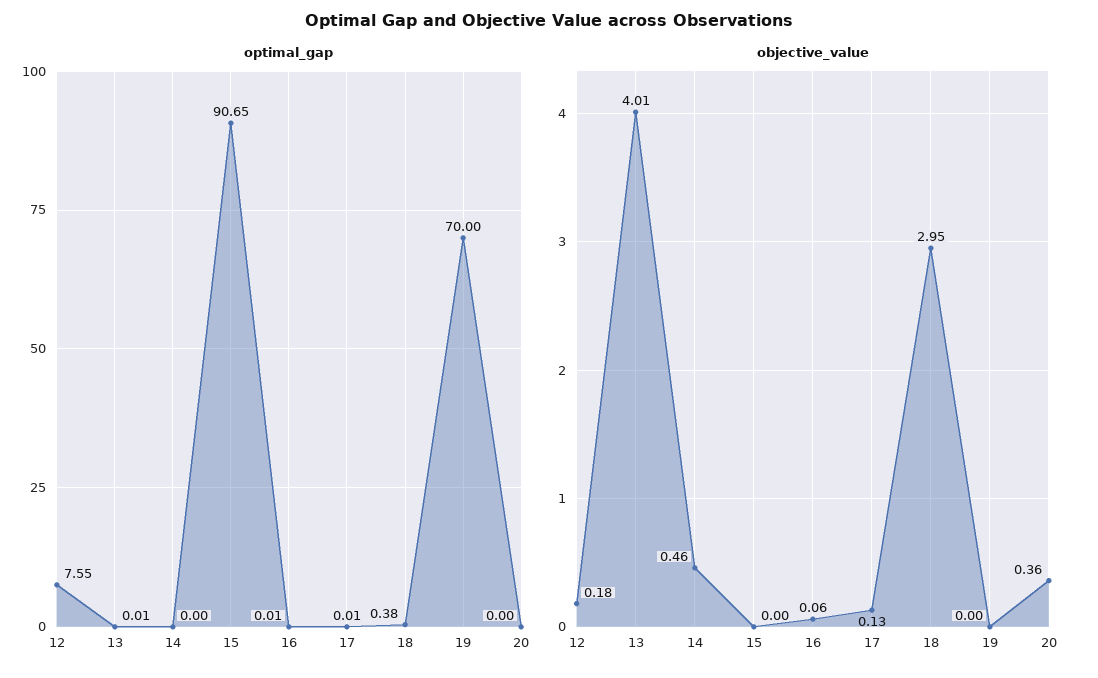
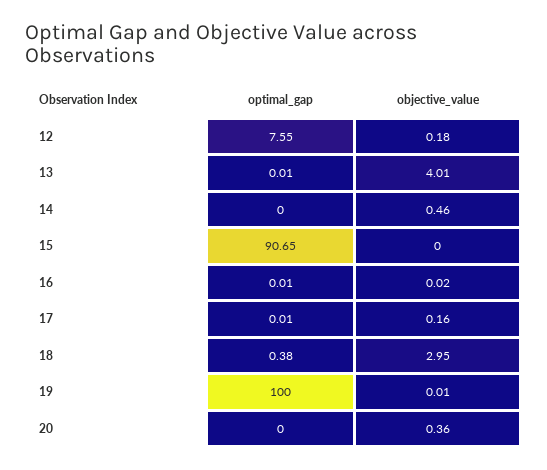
optimal_gap, 19: 70 -> 100
objective_value, 16: 0.06 -> 0.02
objective_value, 17: 0.13 -> 0.16
objective_value, 19: 0 -> 0.01

